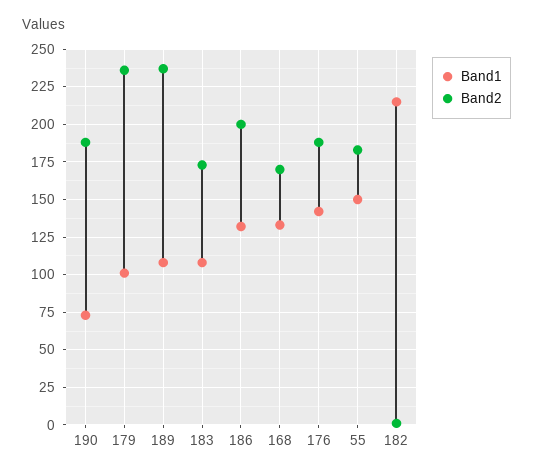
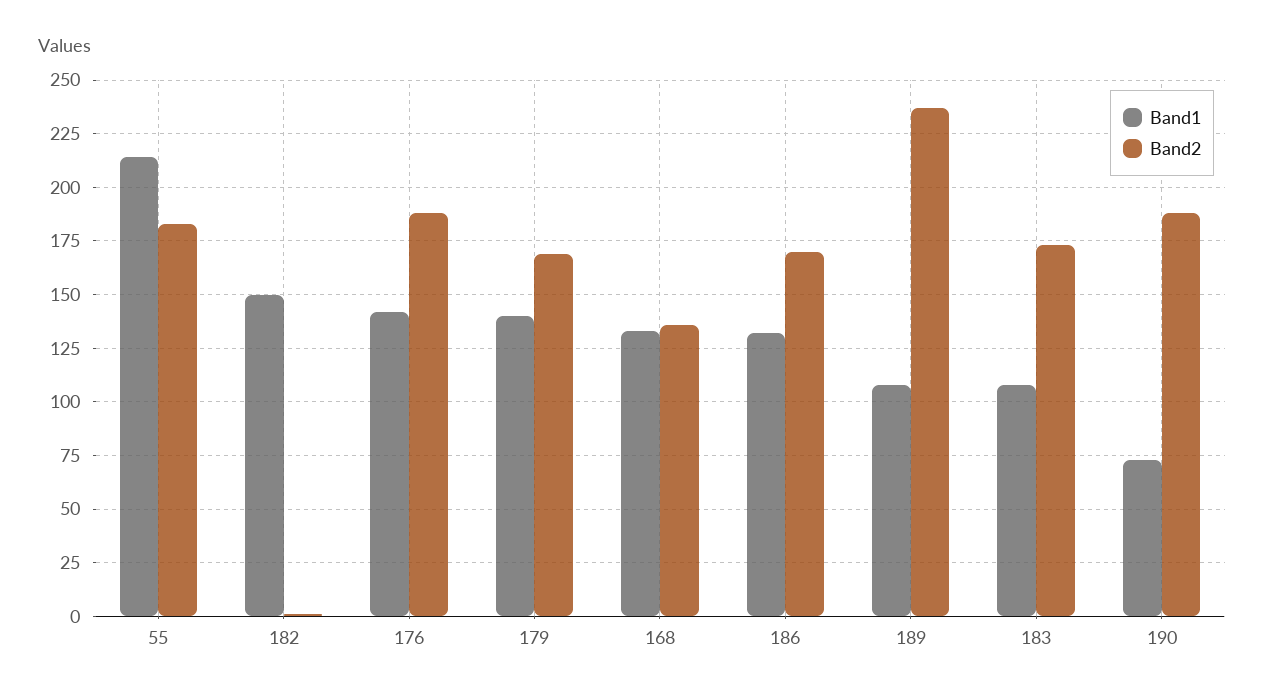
Band1, 179: 100 -> 140
Band2, 179: 235 -> 170
Band2, 186: 200 -> 170
Band2, 168: 170 -> 135
Band1, 55: 150 -> 215
Band1, 182: 215 -> 150

